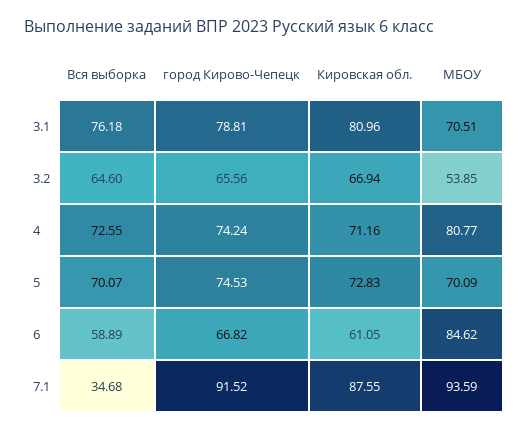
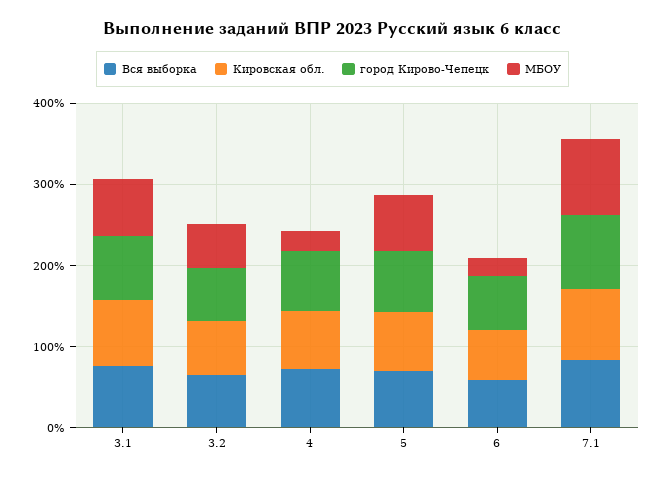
МБОУ, 4: 80.77 -> 20
МБОУ, 6: 84.62 -> 20
Вся выборка, 7.1: 34.68 -> 80

